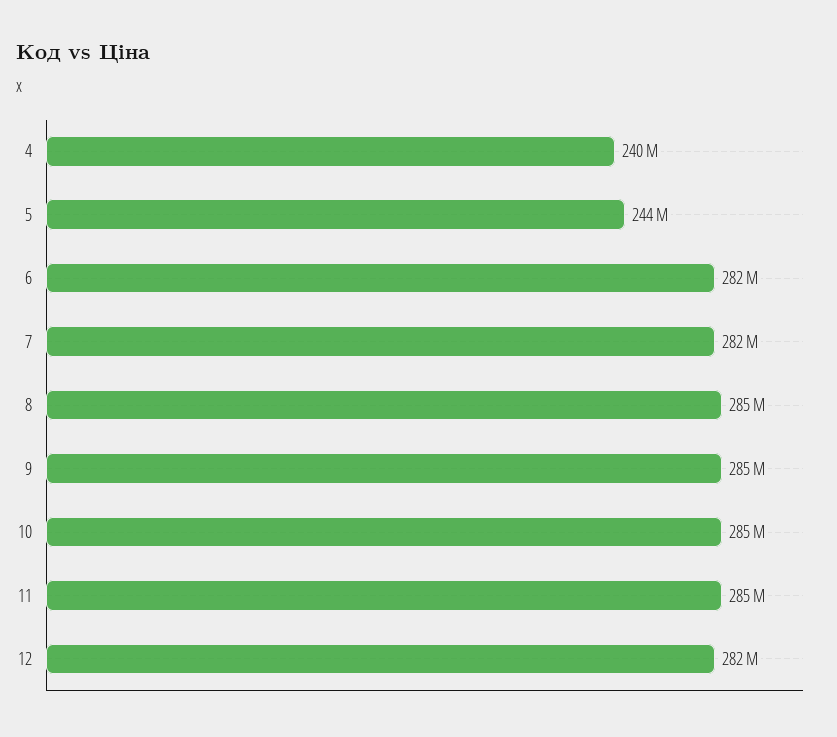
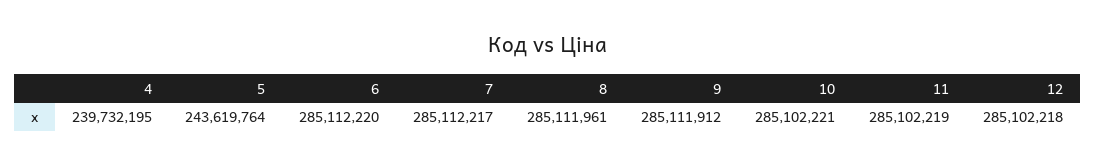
6: 282000000 -> 285112220
7: 282000000 -> 285112217
12: 282000000 -> 285102218

